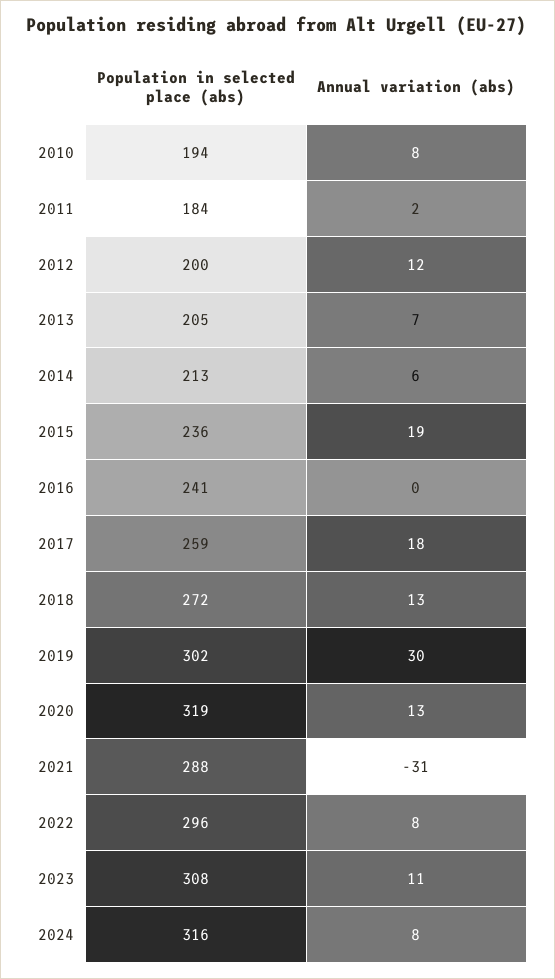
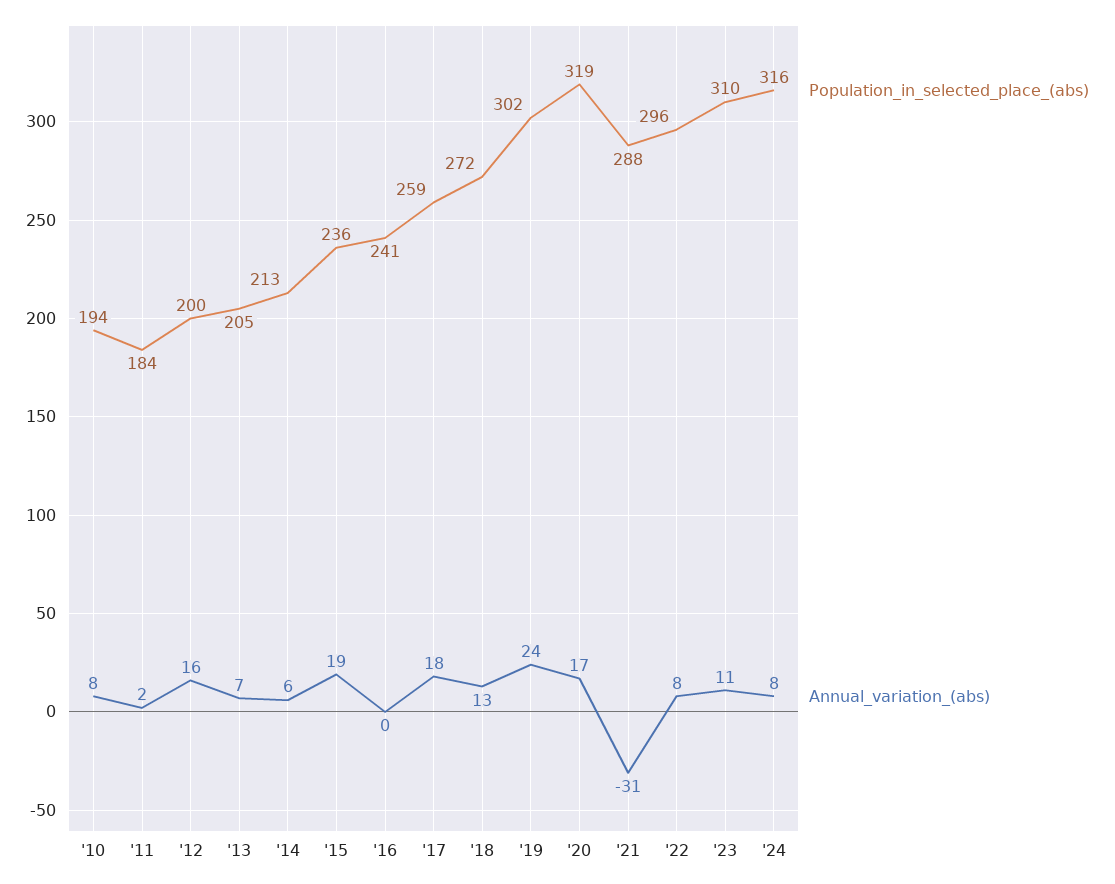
Annual variation (abs), 2012: 12 -> 16
Annual variation (abs), 2019: 30 -> 24
Annual variation (abs), 2020: 13 -> 17
Population in selected place (abs), 2023: 308 -> 310

